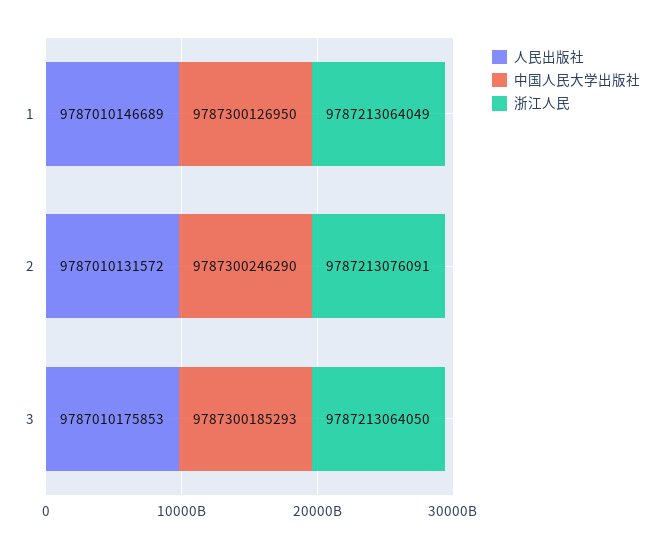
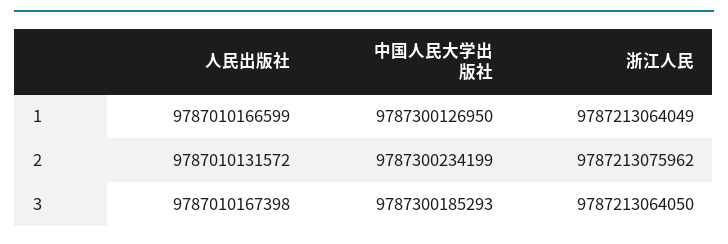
人民出版社, 1: 9787010146689 -> 9787010166599
中国人民大学出版社, 2: 9787300246290 -> 9787300234199
浙江人民, 2: 9787213076091 -> 9787213075962
人民出版社, 3: 9787010175853 -> 9787010167398

